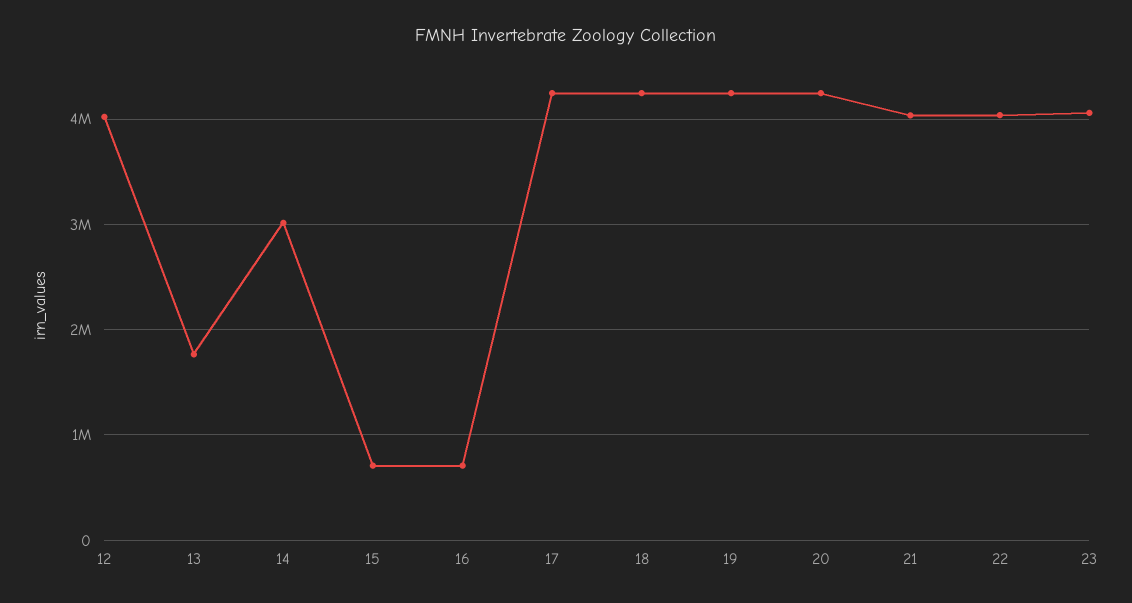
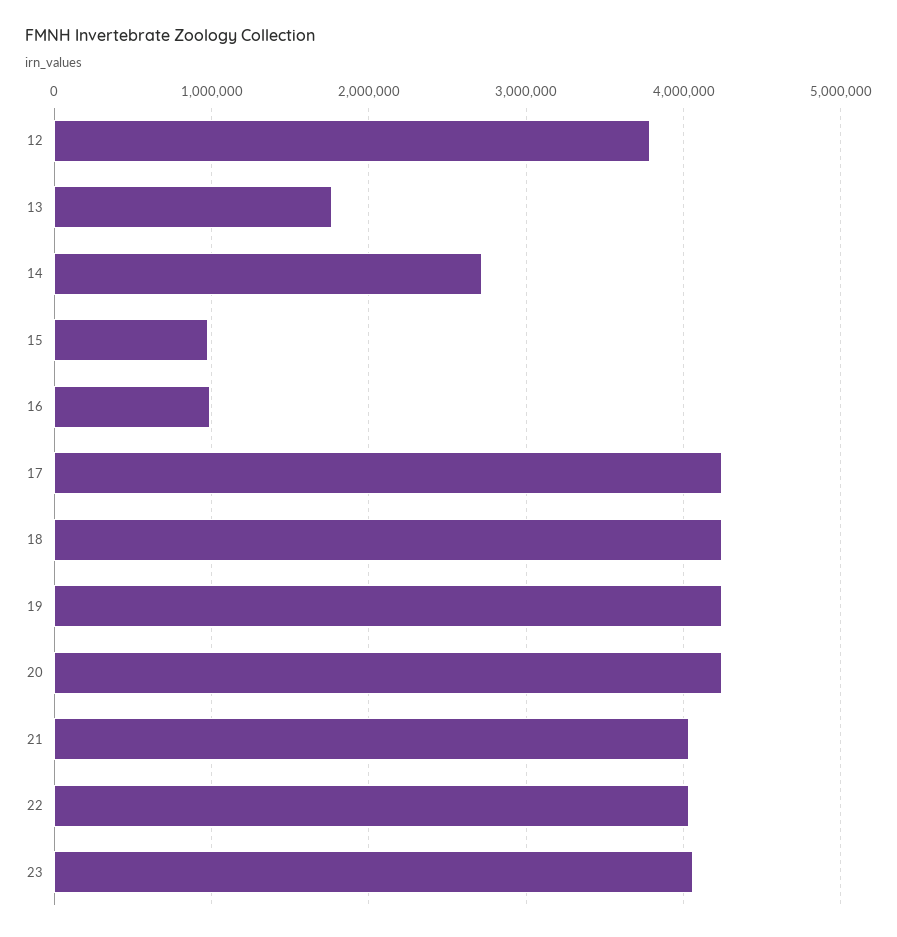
12: 4000000 -> 3800000
14: 3000000 -> 2700000
15: 700000 -> 1000000
16: 700000 -> 1000000

